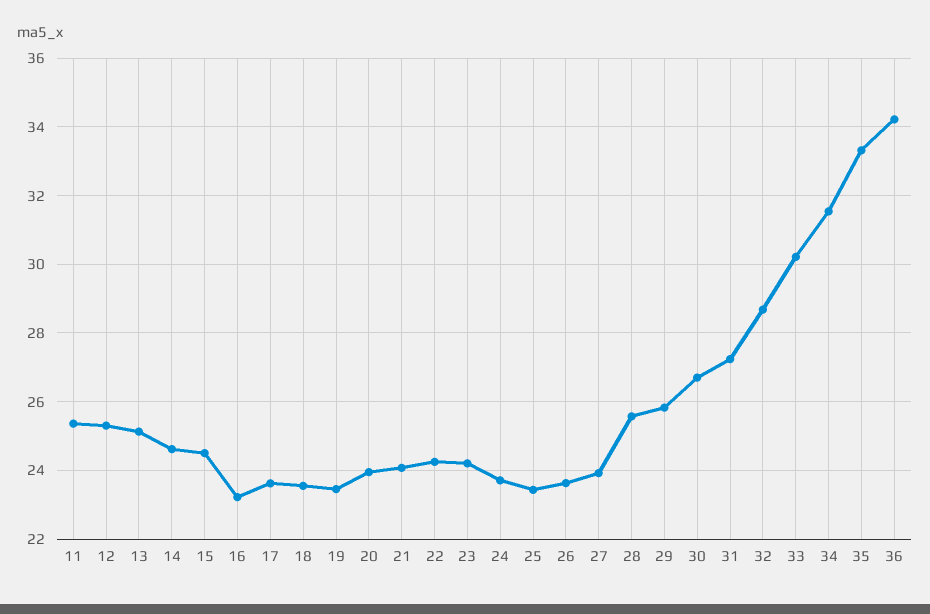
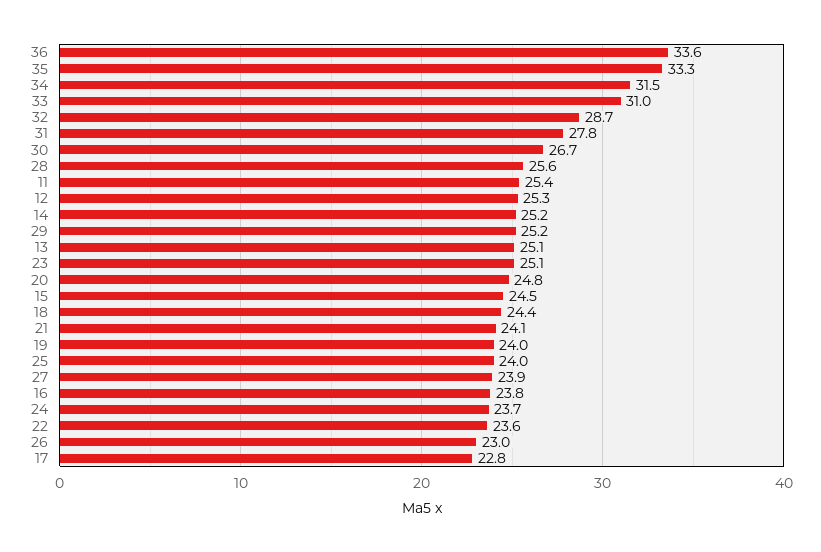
14: 24.6 -> 25.2
16: 23.2 -> 23.8
17: 23.6 -> 22.8
18: 23.6 -> 24.4
19: 23.4 -> 24
20: 24 -> 24.8
22: 24.2 -> 23.6
23: 24.2 -> 25.1
25: 23.4 -> 24
26: 23.6 -> 23
29: 25.8 -> 25.2
31: 27.2 -> 27.8
33: 30.2 -> 31
36: 34.2 -> 33.6

